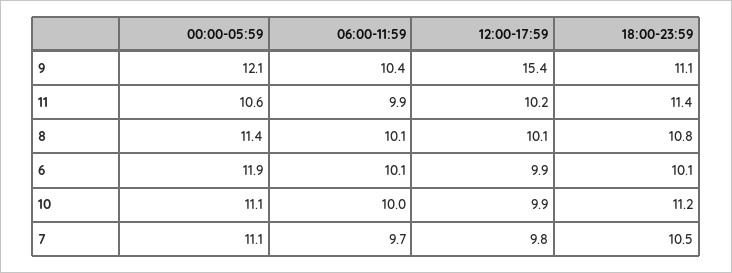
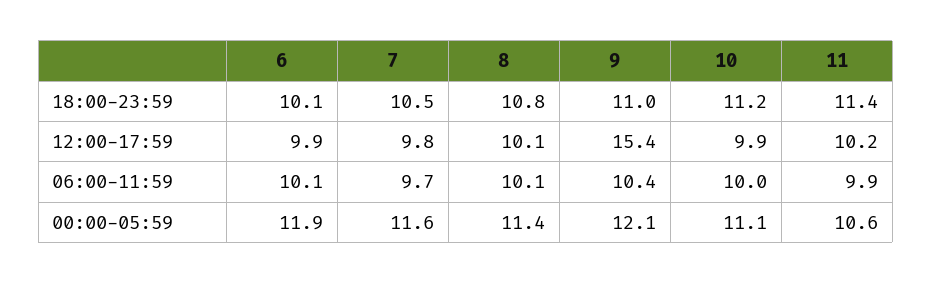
18:00-23:59, 9: 11.1 -> 11
00:00-05:59, 7: 11.1 -> 11.6

